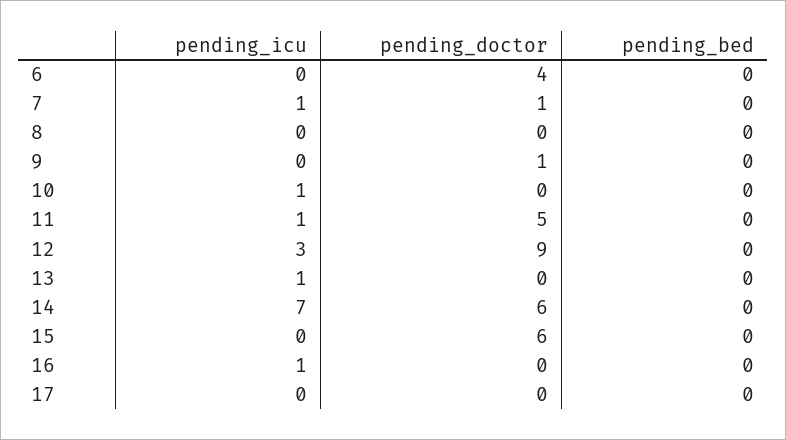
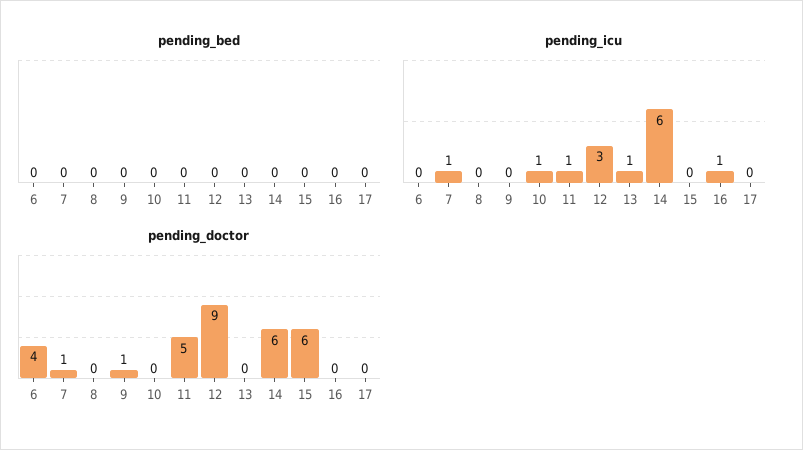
pending_icu, 14: 7 -> 6

